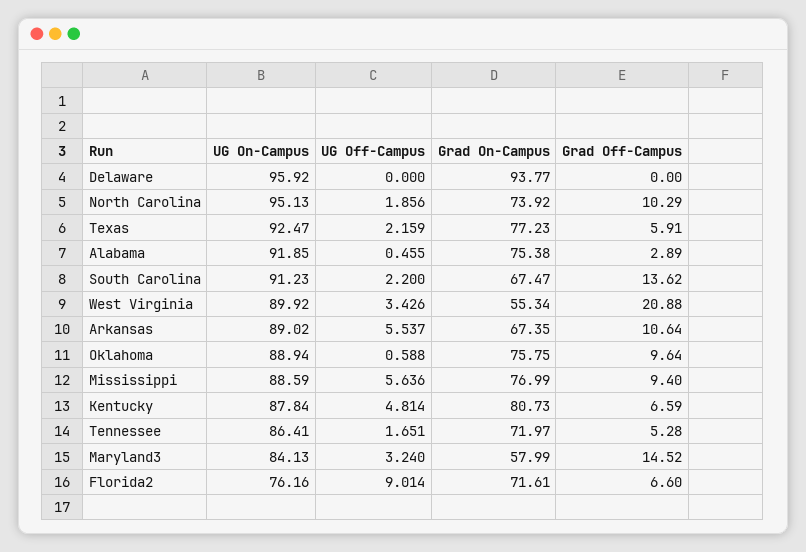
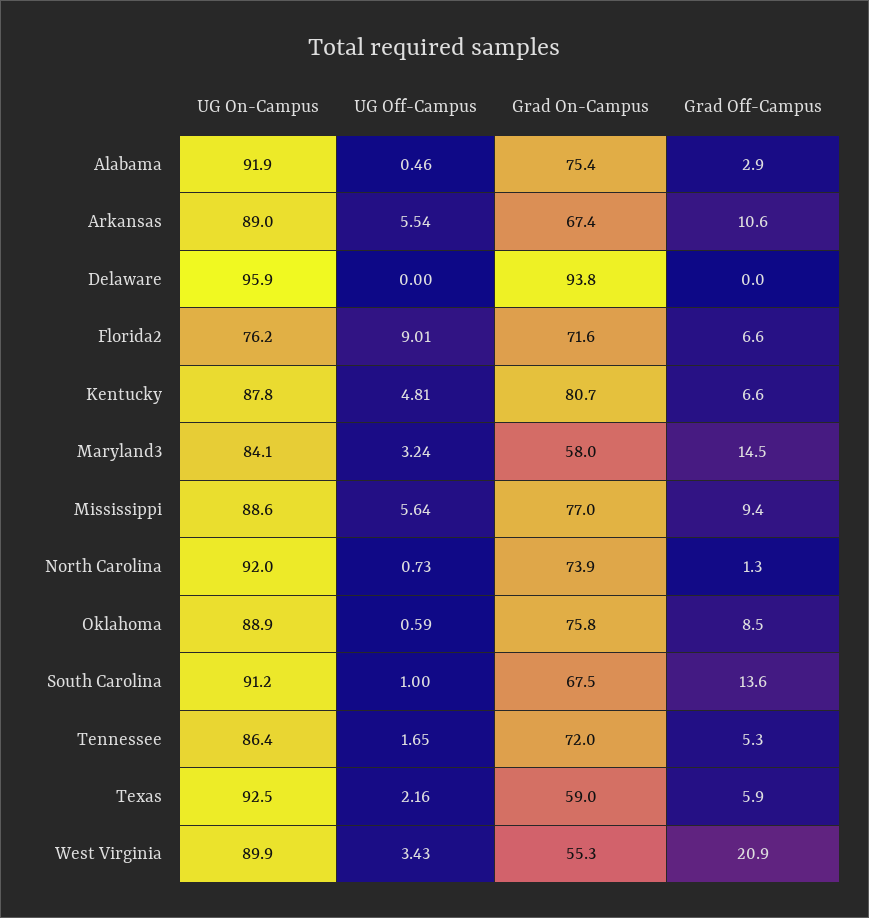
UG On-Campus, North Carolina: 95.13 -> 92
UG Off-Campus, North Carolina: 1.856 -> 0.73
Grad Off-Campus, North Carolina: 10.29 -> 1.3
Grad On-Campus, Texas: 77.23 -> 59
UG Off-Campus, South Carolina: 2.2 -> 1
Grad Off-Campus, Oklahoma: 9.64 -> 8.5

